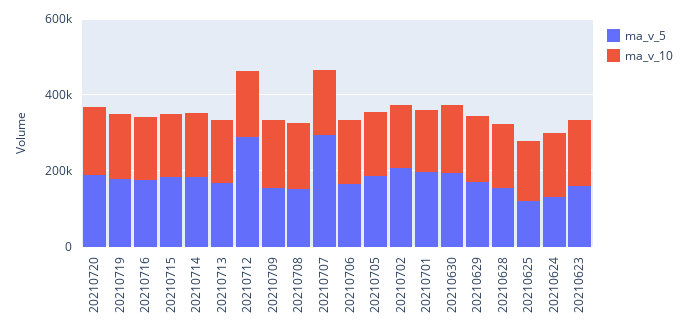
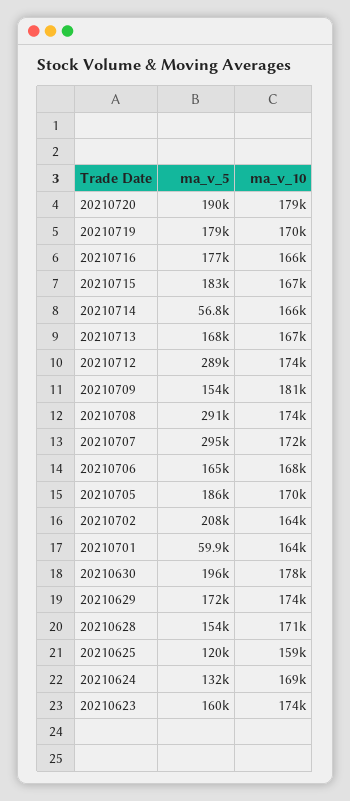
ma_v_5, 20210714: 200000 -> 56800
ma_v_5, 20210708: 150000 -> 291000
ma_v_5, 20210701: 200000 -> 59900

